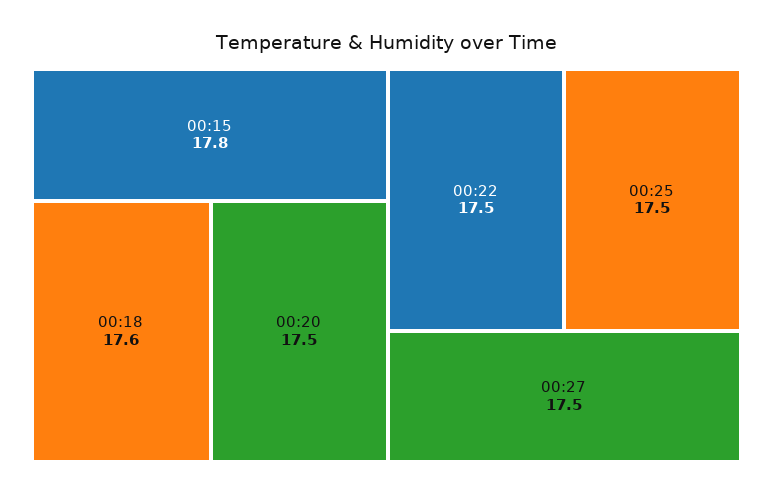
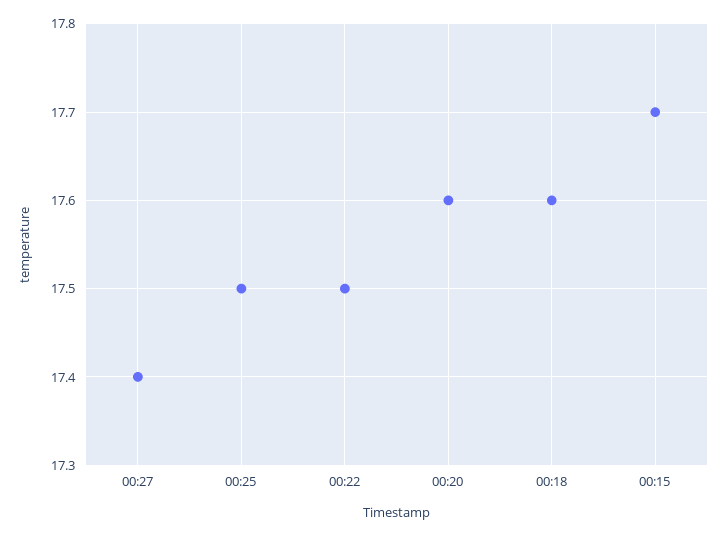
00:15: 17.8 -> 17.7
00:20: 17.5 -> 17.6
00:27: 17.5 -> 17.4

